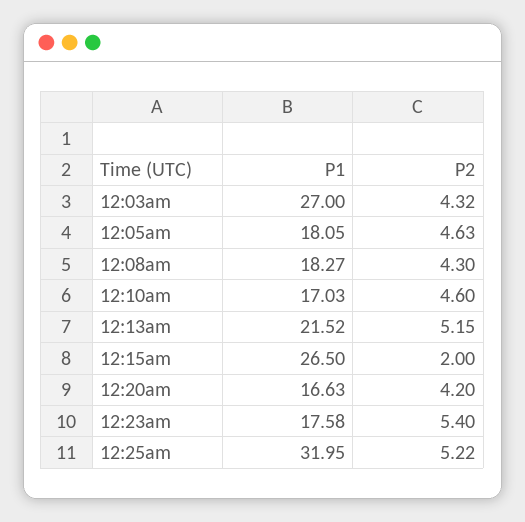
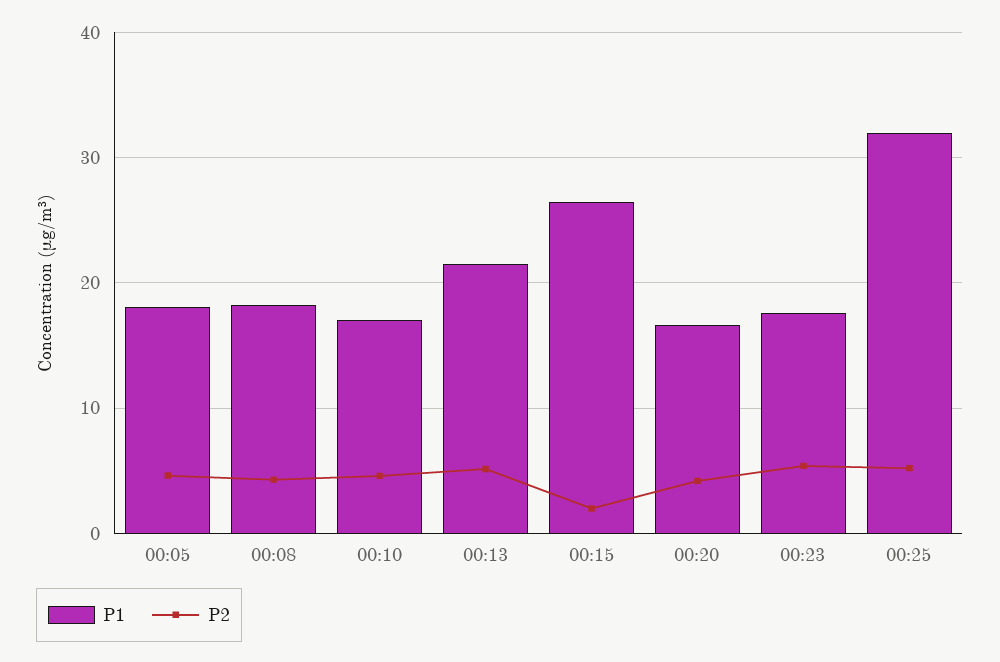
P1, 12:03am: 27 -> none
P2, 12:03am: 4.32 -> none

